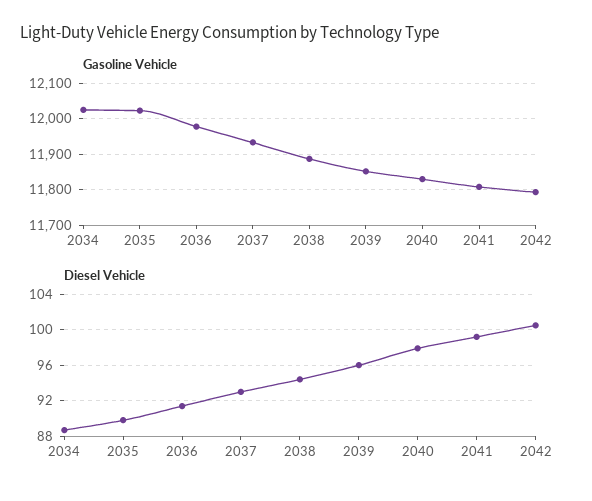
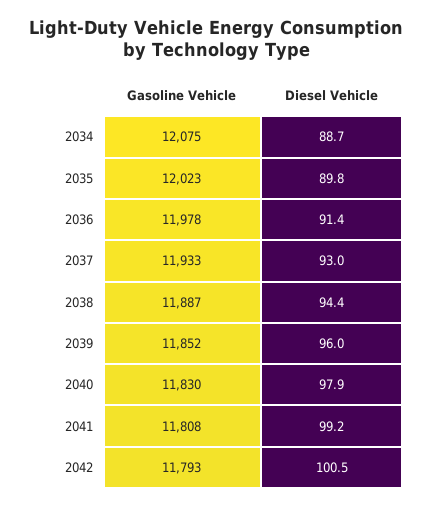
Gasoline Vehicle, 2034: 12020 -> 12075

